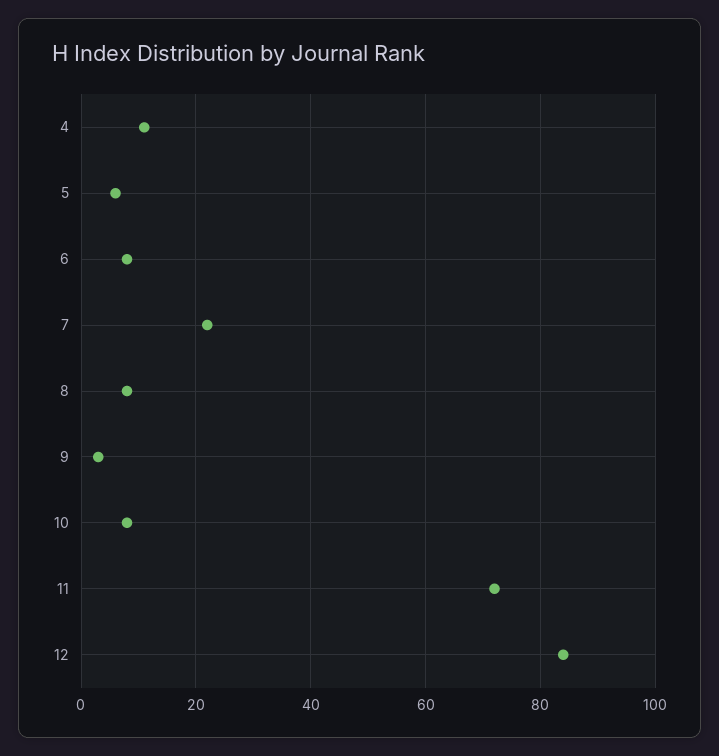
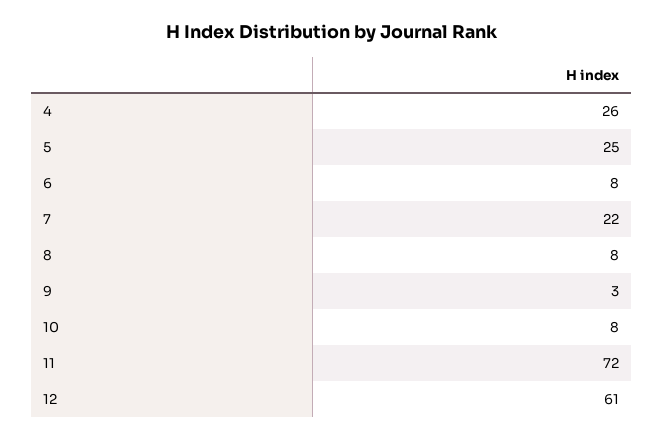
4: 10 -> 26
5: 5 -> 25
12: 85 -> 61

